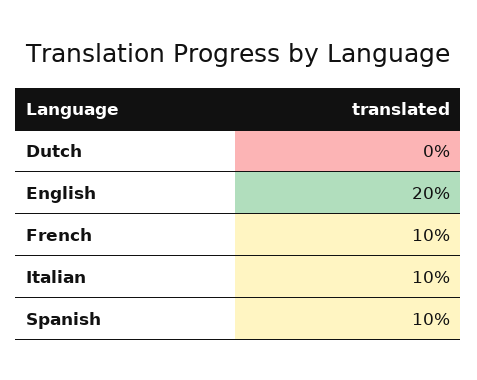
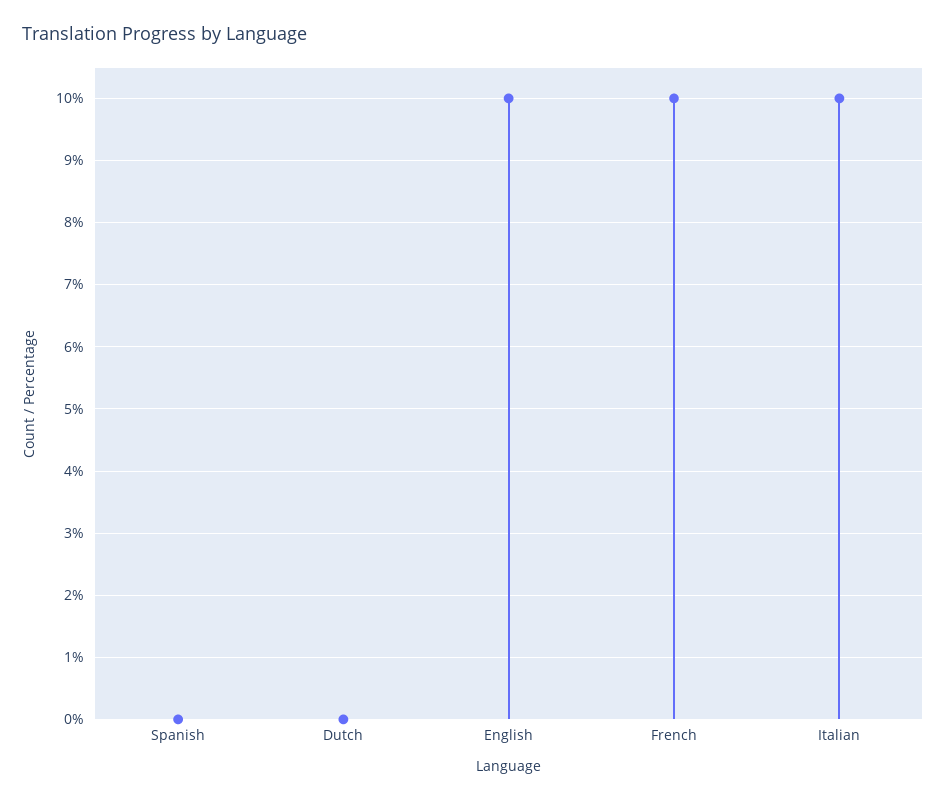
English: 20 -> 10
Spanish: 10 -> 0

